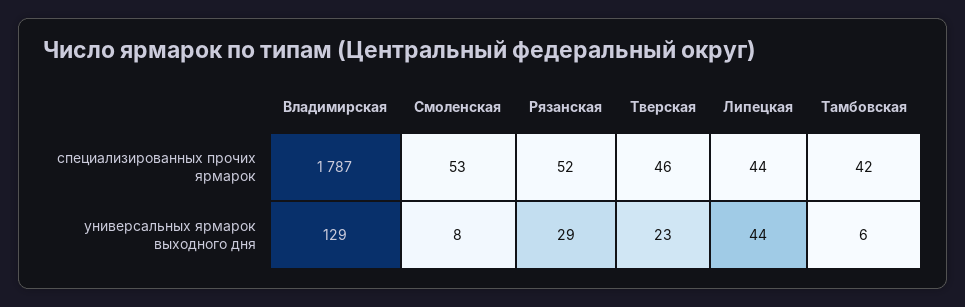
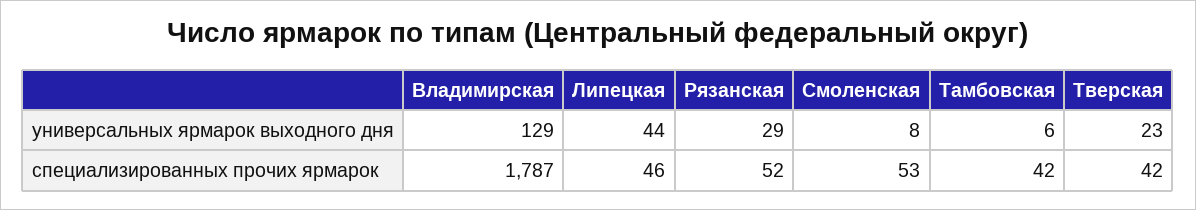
Тверская, специализированных прочих ярмарок: 46 -> 42
Липецкая, специализированных прочих ярмарок: 44 -> 46

